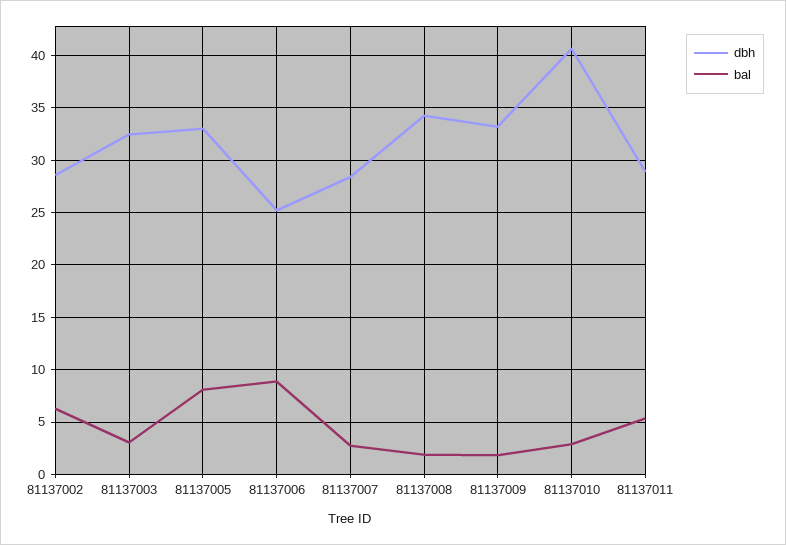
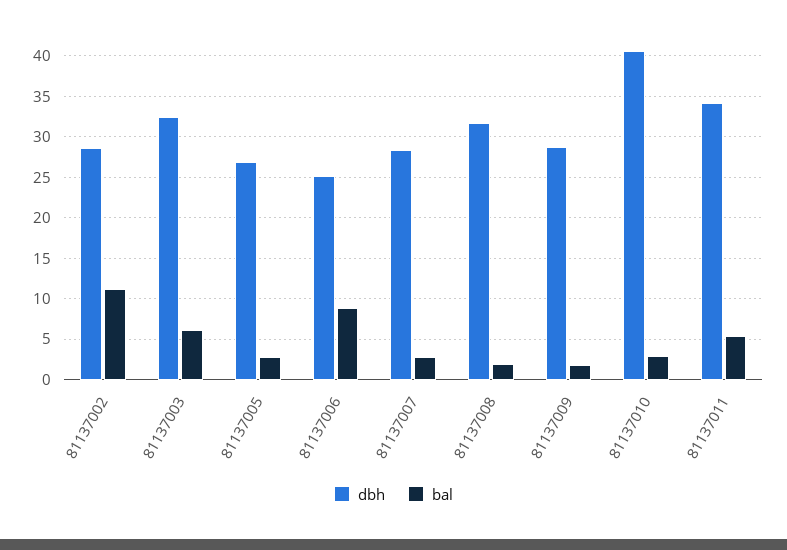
bal, 81137002: 6 -> 11
bal, 81137003: 3 -> 6
dbh, 81137005: 33 -> 27
bal, 81137005: 8 -> 3
dbh, 81137008: 34 -> 32
dbh, 81137009: 33 -> 29
dbh, 81137011: 29 -> 34

